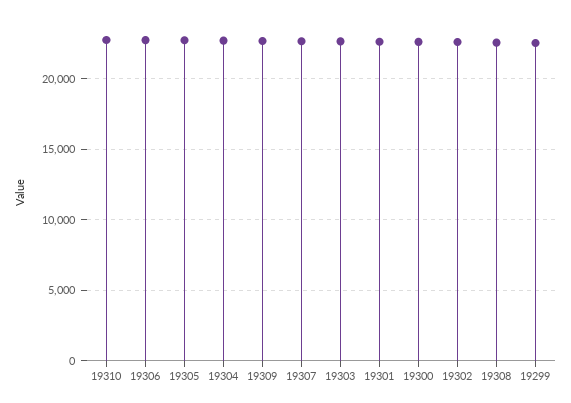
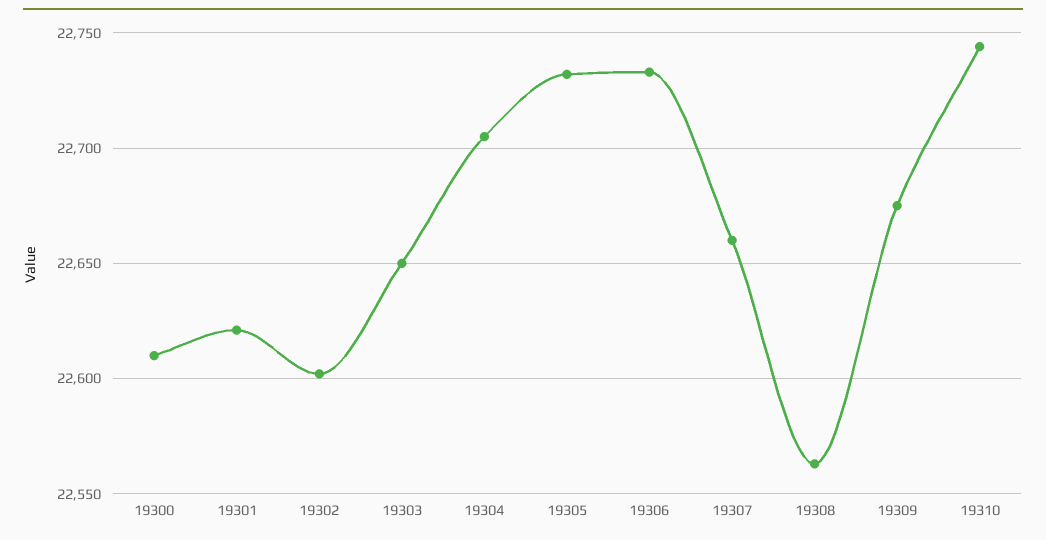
19299: 22500 -> none

